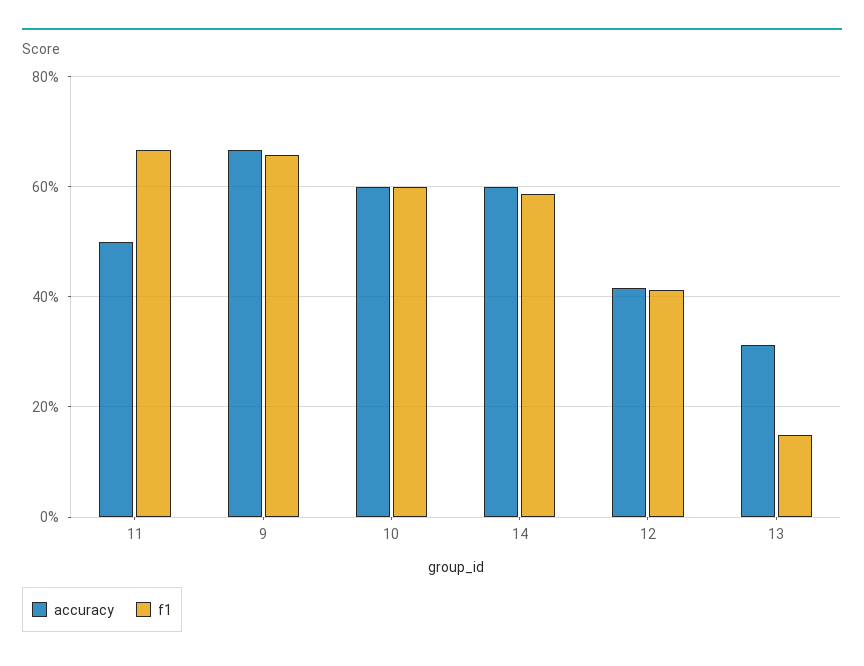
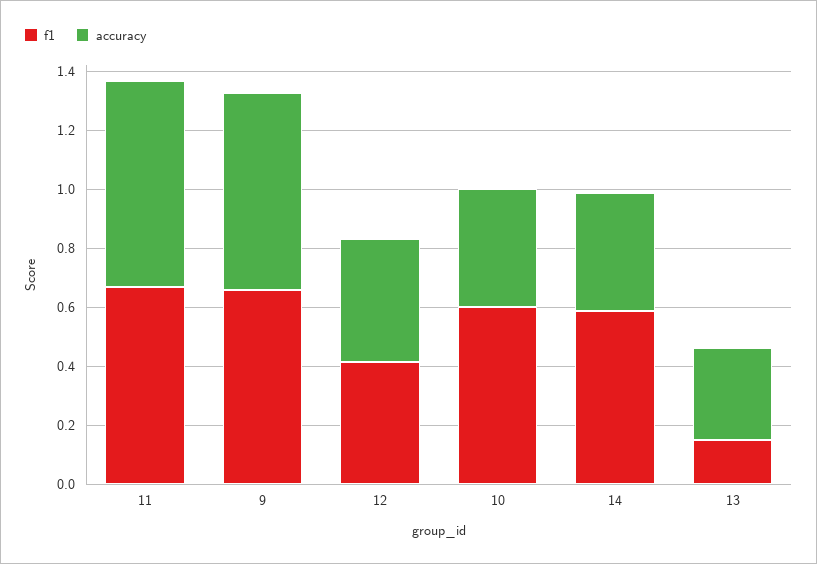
accuracy, 11: 0.5 -> 0.7
accuracy, 10: 0.6 -> 0.4
accuracy, 14: 0.6 -> 0.4

